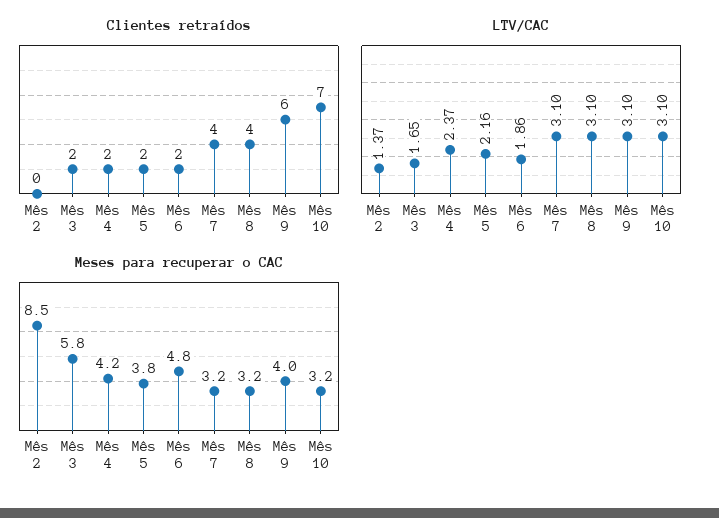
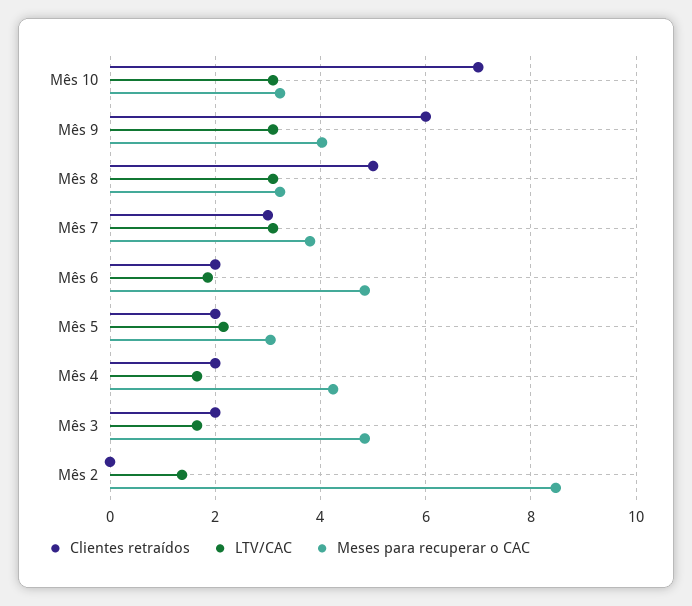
Clientes retraídos, Mês 7: 4 -> 3
Clientes retraídos, Mês 8: 4 -> 5
LTV/CAC, Mês 4: 2.37 -> 1.6
Meses para recuperar o CAC, Mês 3: 5.8 -> 4.8
Meses para recuperar o CAC, Mês 5: 3.8 -> 3
Meses para recuperar o CAC, Mês 7: 3.2 -> 3.8

